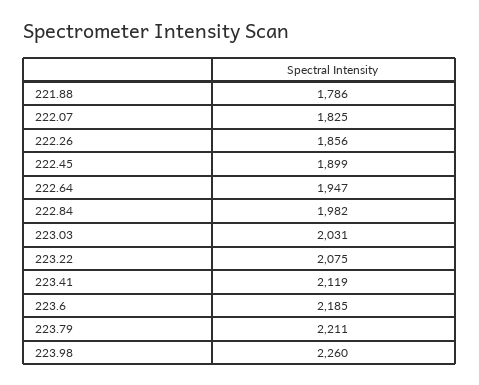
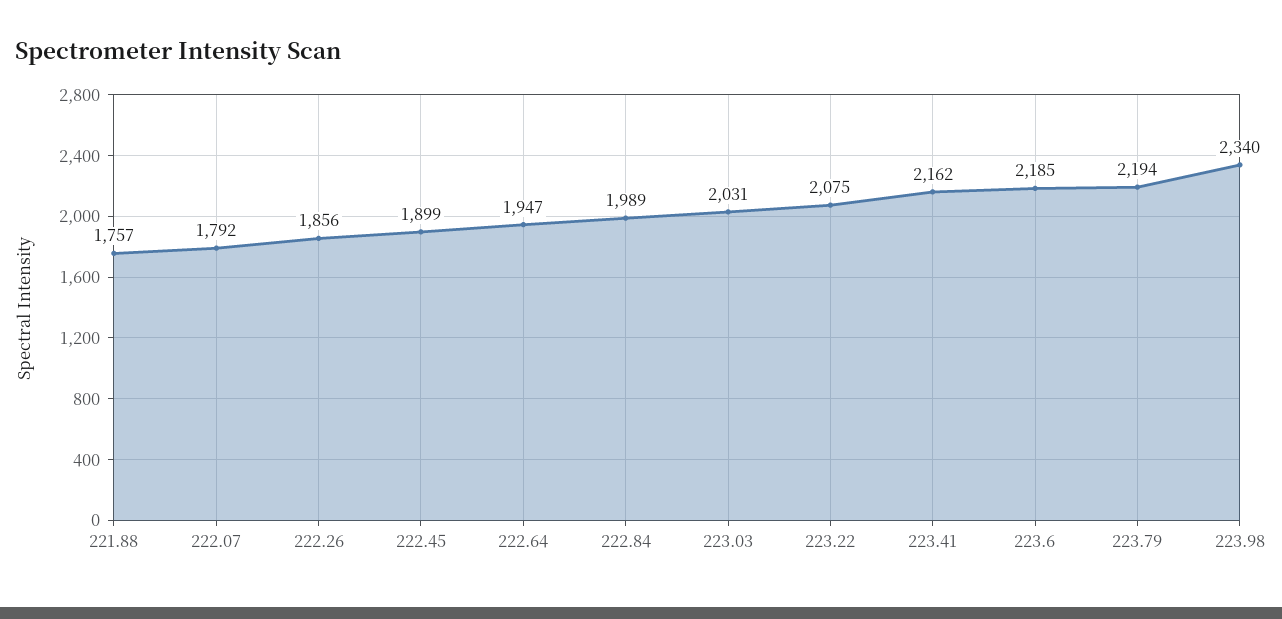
221.88: 1786 -> 1757
222.07: 1825 -> 1792
222.84: 1982 -> 1989
223.41: 2119 -> 2162
223.79: 2211 -> 2194
223.98: 2260 -> 2340

